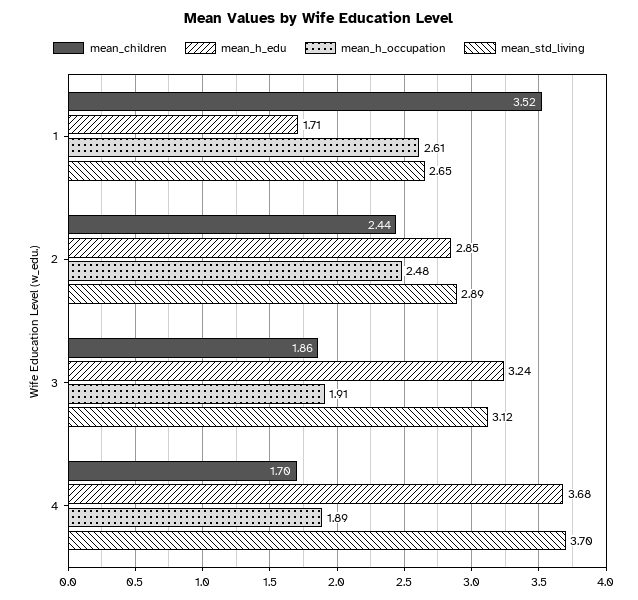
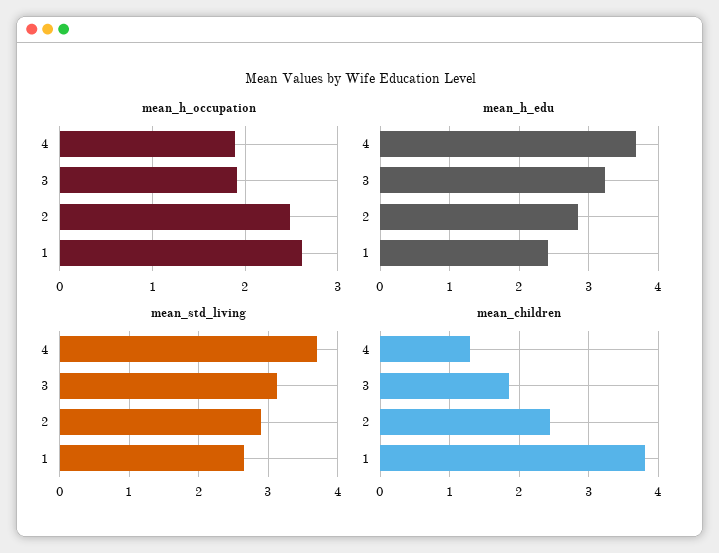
mean_children, 1: 3.52 -> 3.8
mean_h_edu, 1: 1.71 -> 2.4
mean_children, 4: 1.7 -> 1.3

